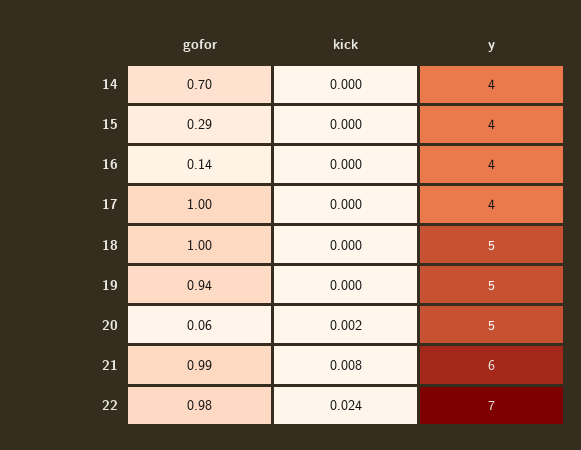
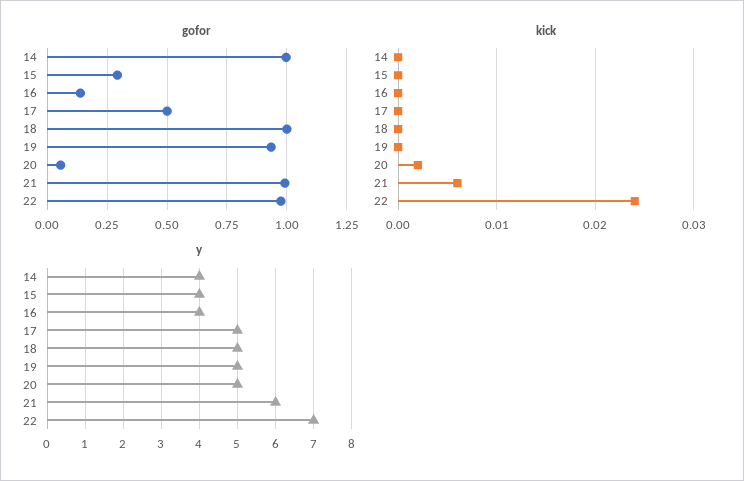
gofor, 14: 0.7 -> 1
gofor, 17: 1 -> 0.5
y, 17: 4 -> 5
kick, 21: 0.008 -> 0.006

